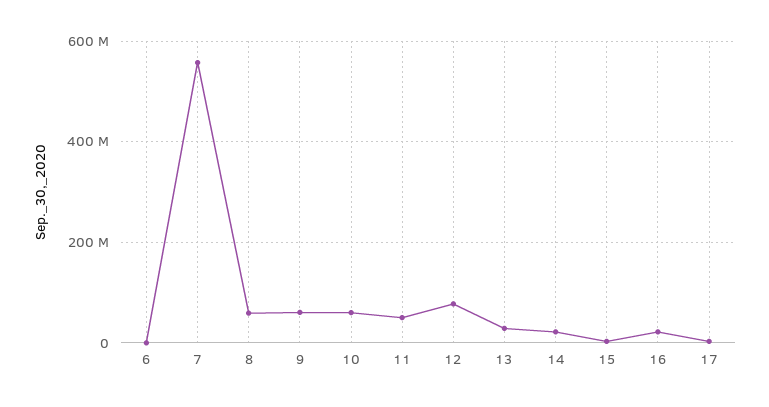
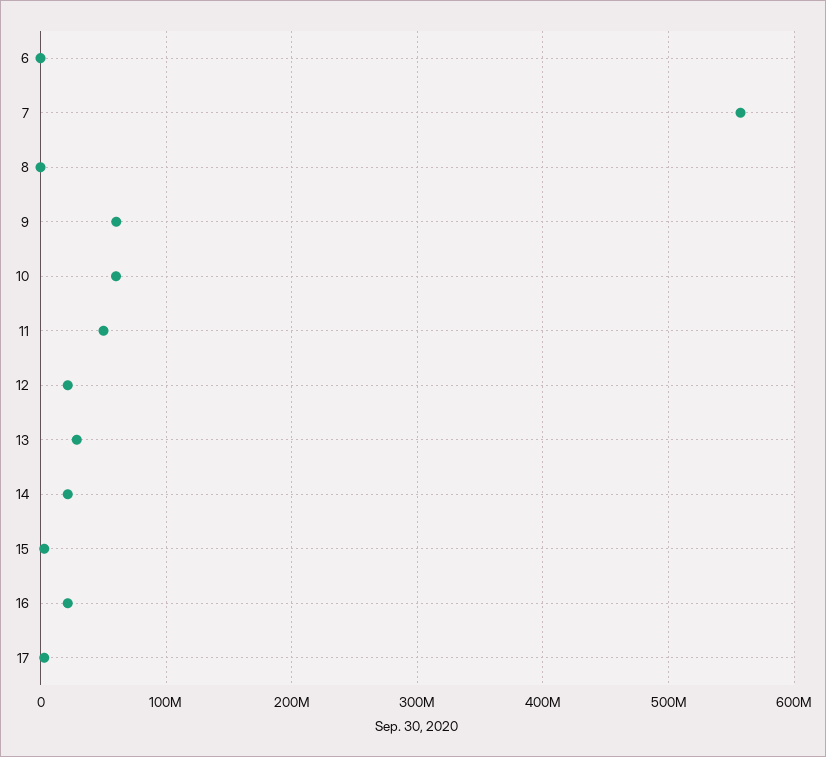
8: 60000000 -> 0
12: 80000000 -> 20000000

